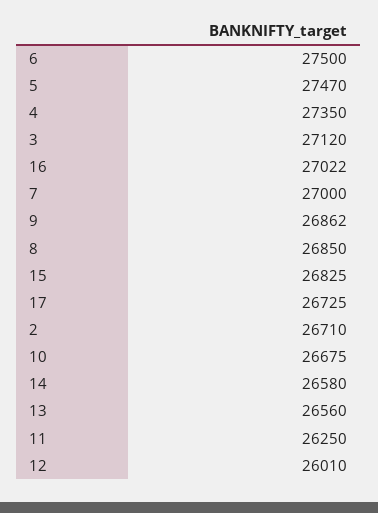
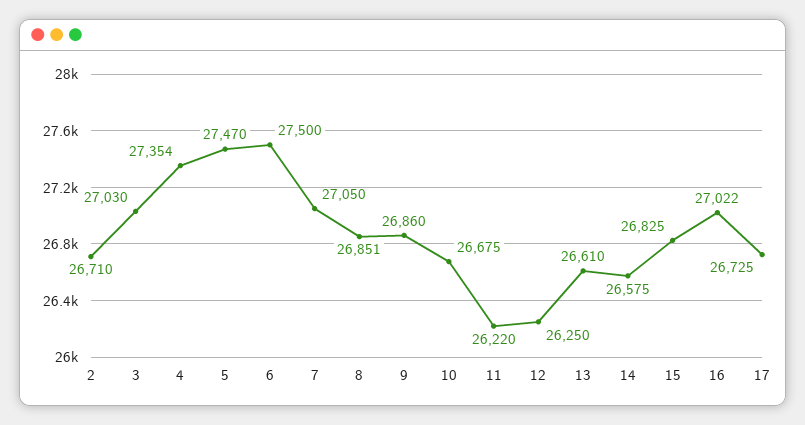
4: 27350 -> 27354
3: 27120 -> 27030
7: 27000 -> 27050
9: 26862 -> 26860
8: 26850 -> 26851
14: 26580 -> 26575
13: 26560 -> 26610
11: 26250 -> 26220
12: 26010 -> 26250

